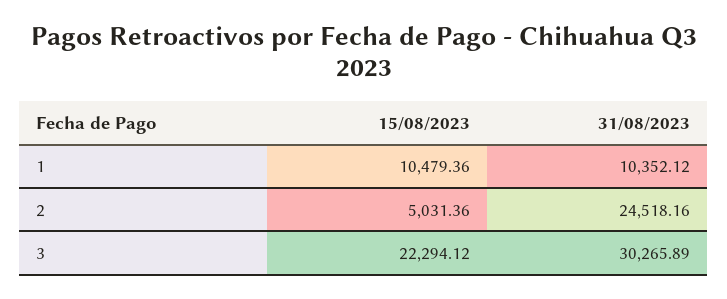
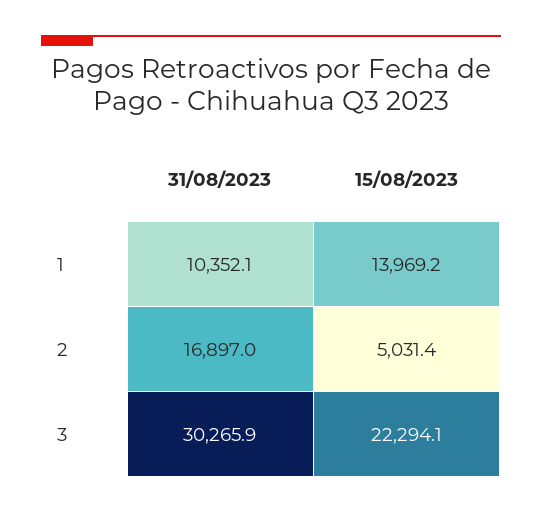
15/08/2023, 1: 10479.36 -> 13969.2
31/08/2023, 2: 24518.16 -> 16897

